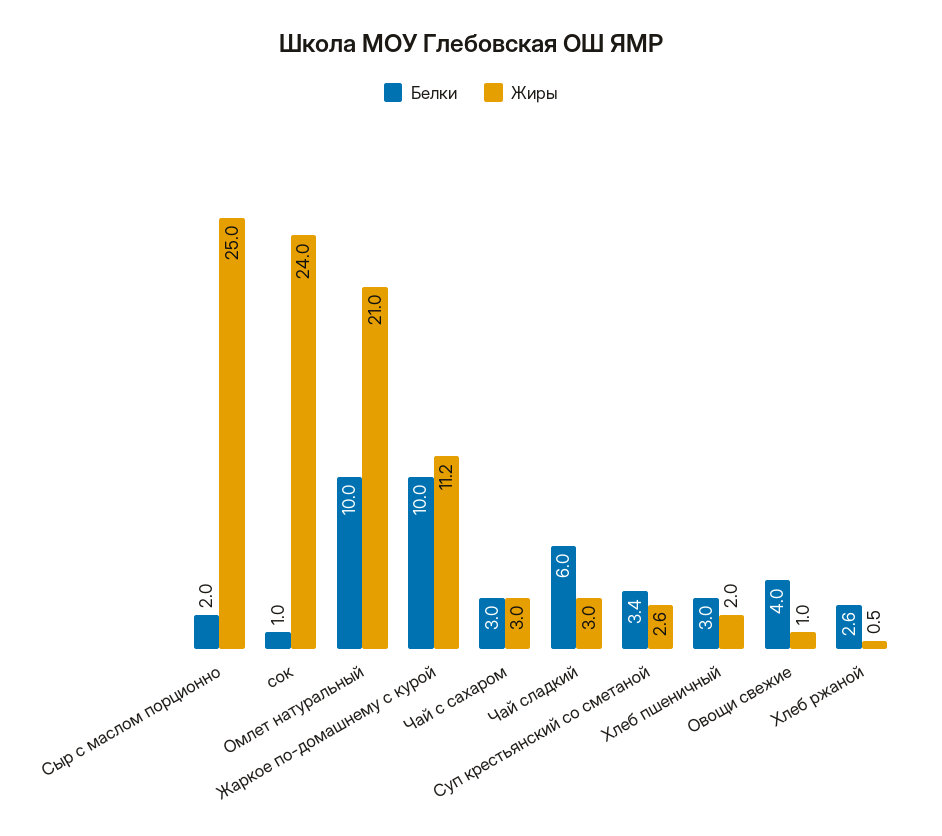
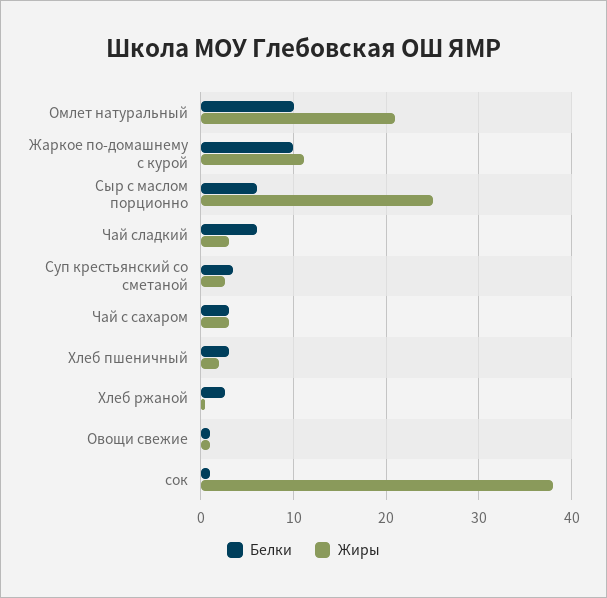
Белки, Сыр с маслом порционно: 2 -> 6
Жиры, сок: 24 -> 38
Белки, Овощи свежие: 4 -> 1

